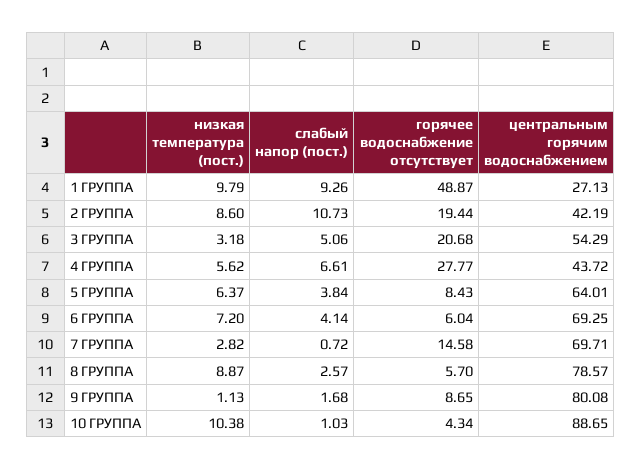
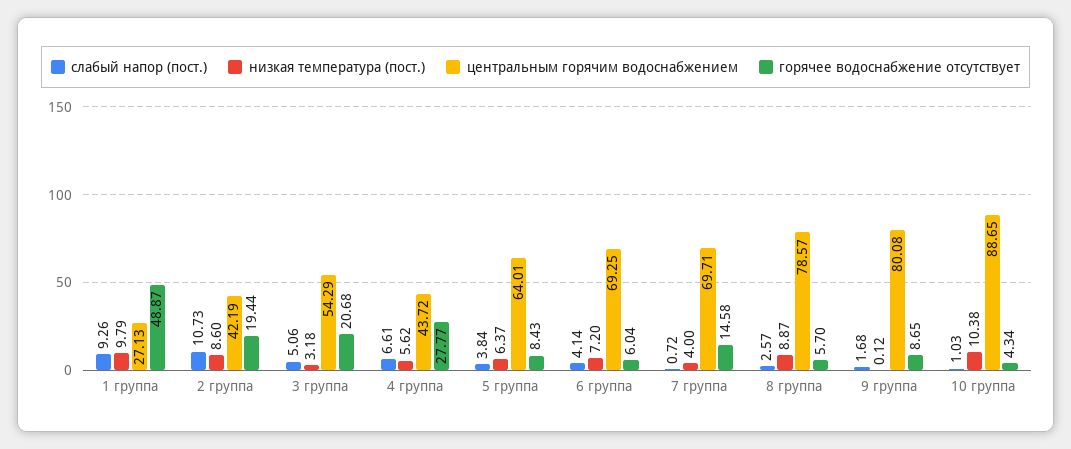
низкая температура (пост.), 7 ГРУППА: 2.82 -> 4
низкая температура (пост.), 9 ГРУППА: 1.13 -> 0.12

